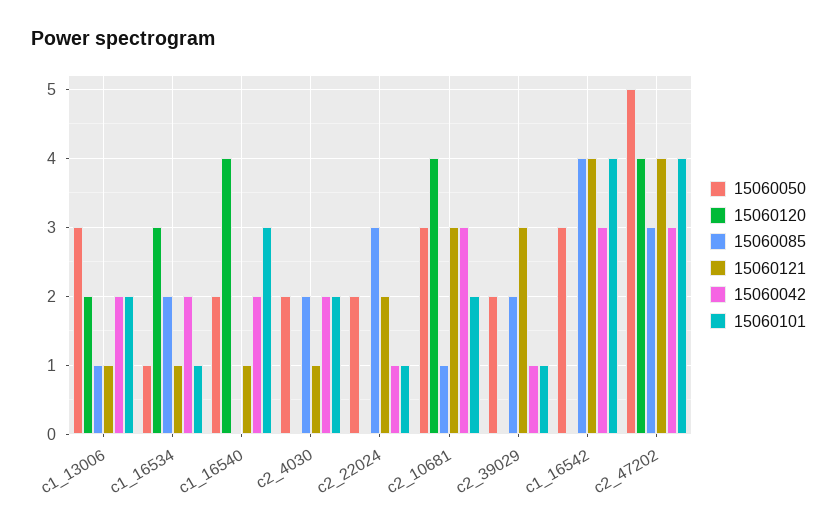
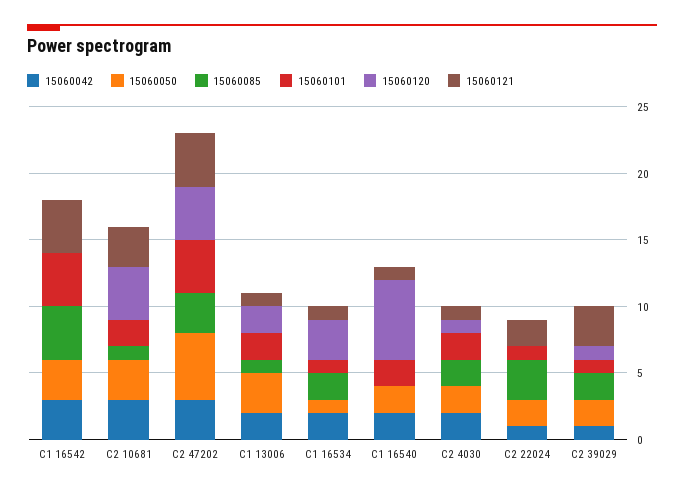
15060120, c1_16540: 4 -> 6
15060101, c1_16540: 3 -> 2
15060120, c2_4030: 0 -> 1
15060120, c2_39029: 0 -> 1

